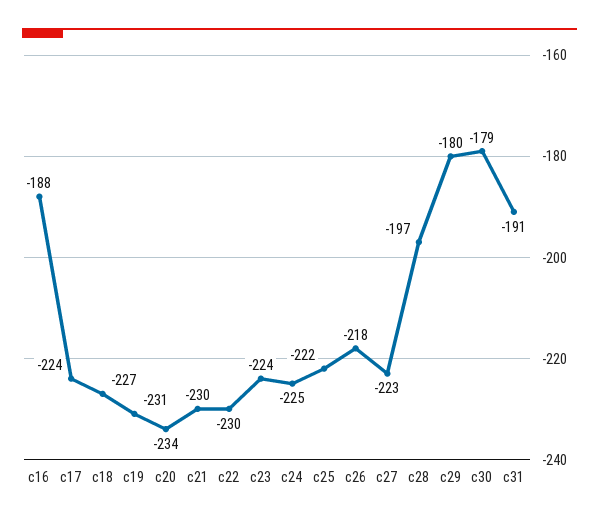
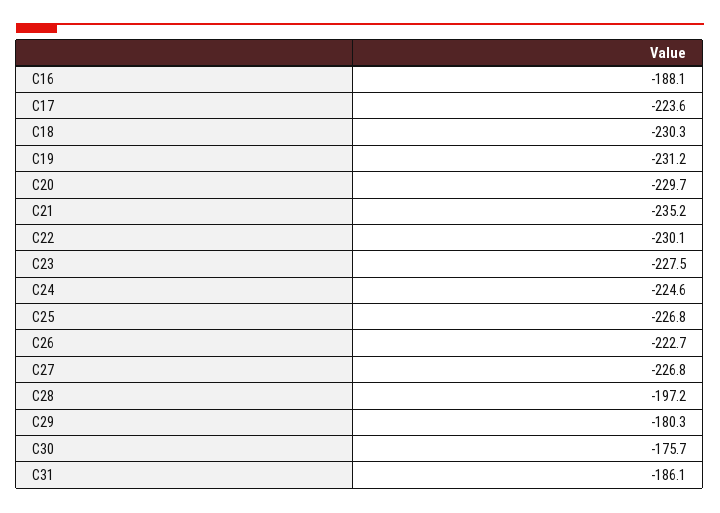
c18: -227 -> -230.3
c20: -234 -> -229.7
c21: -230 -> -235.2
c23: -224 -> -227.5
c25: -222 -> -226.8
c26: -218 -> -222.7
c27: -223 -> -226.8
c30: -179 -> -175.7
c31: -191 -> -186.1

